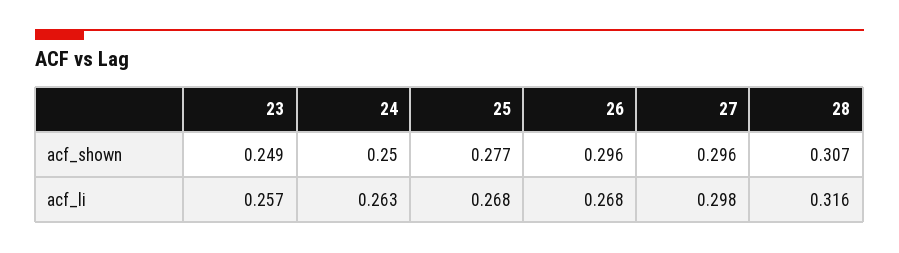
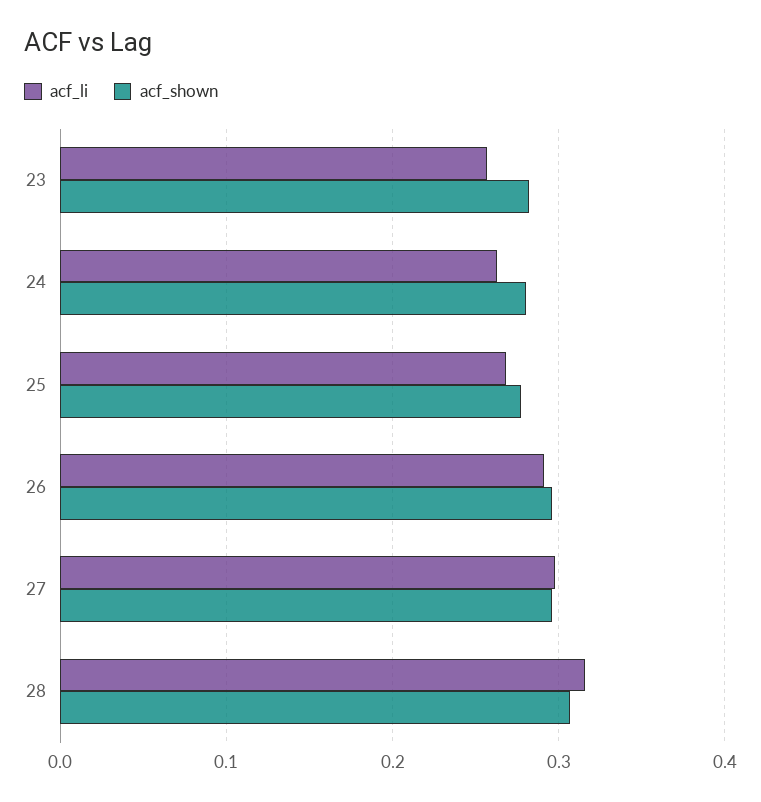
acf_shown, 23: 0.249 -> 0.28
acf_shown, 24: 0.25 -> 0.28
acf_li, 26: 0.268 -> 0.29

